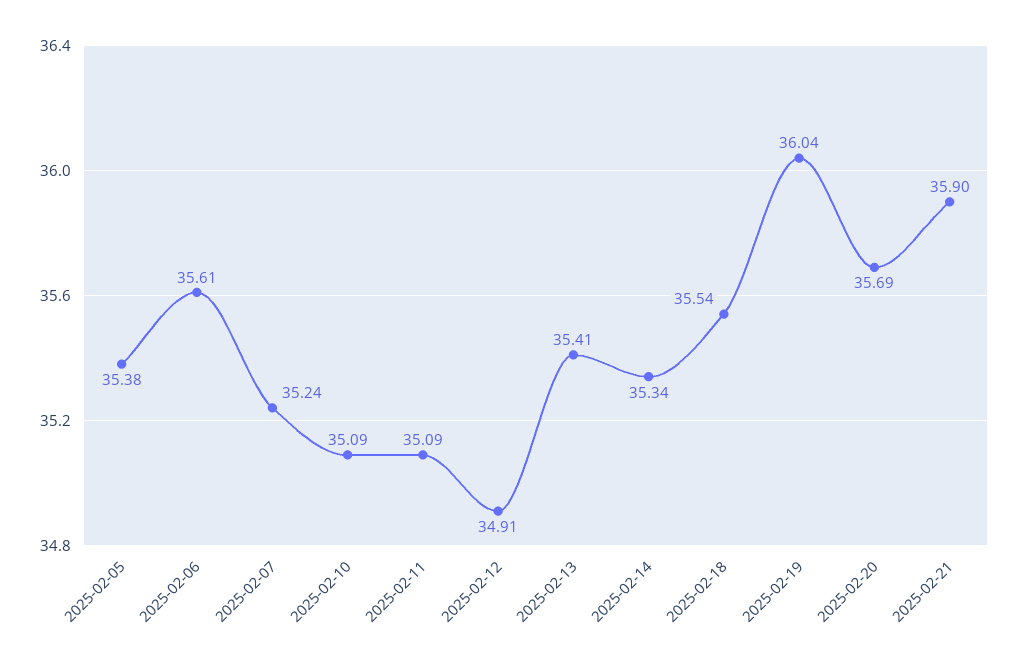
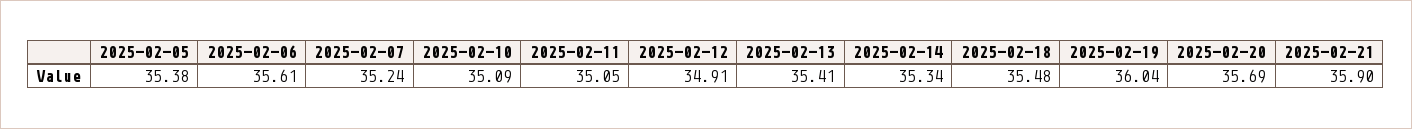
2025-02-11: 35.09 -> 35.05
2025-02-18: 35.54 -> 35.48

